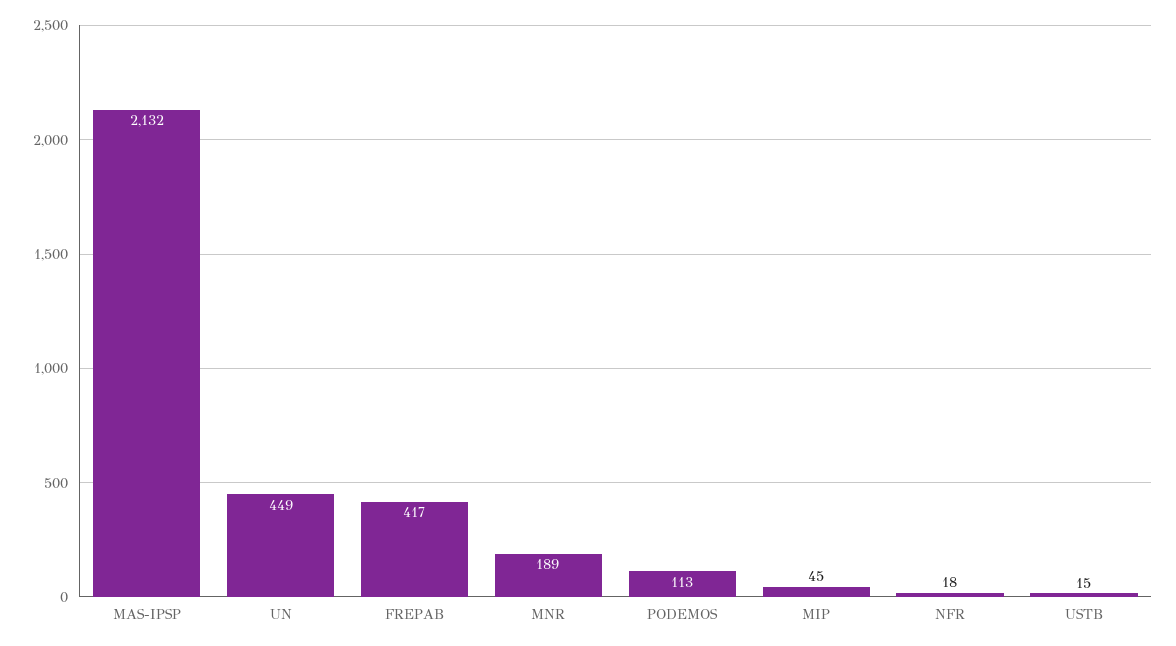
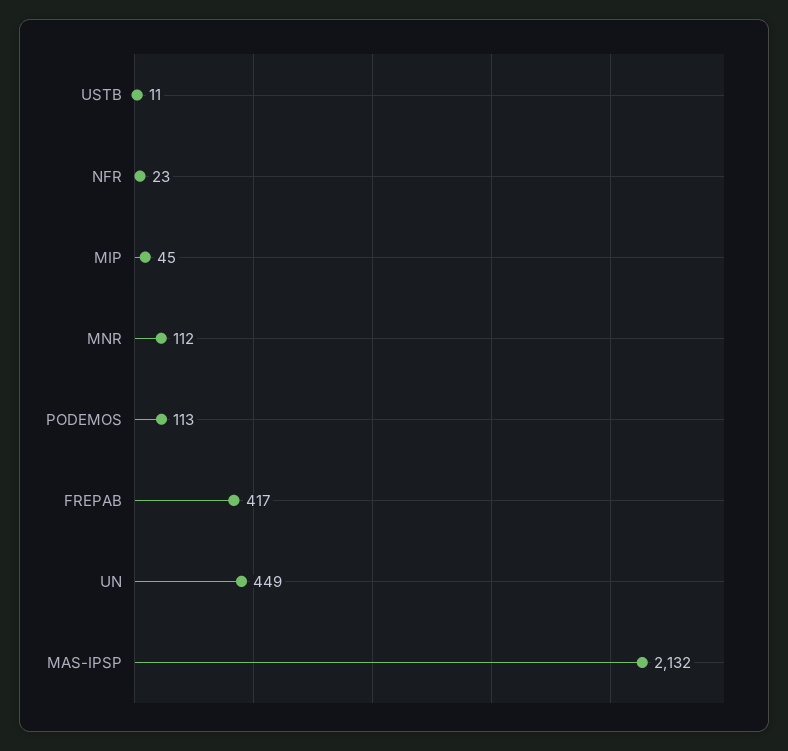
MNR: 189 -> 112
NFR: 18 -> 23
USTB: 15 -> 11

